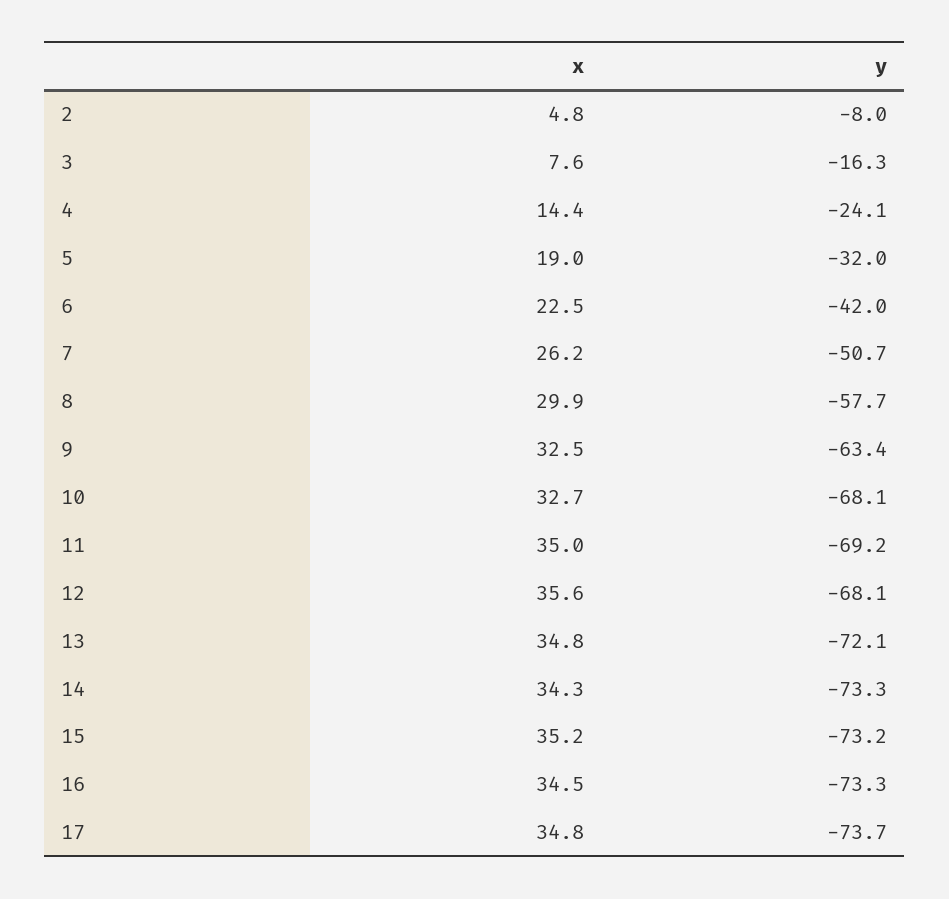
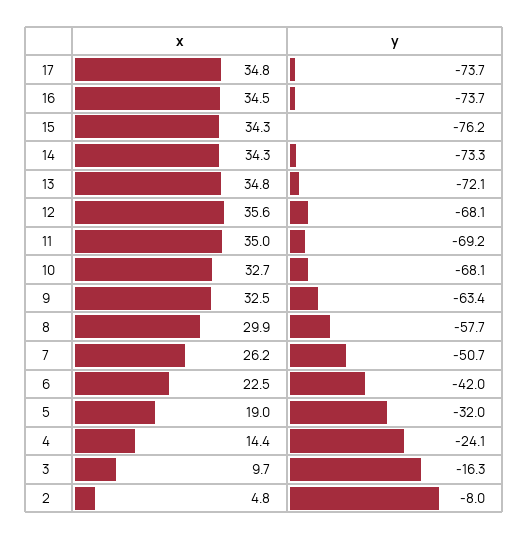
x, 3: 7.6 -> 9.7
x, 15: 35.2 -> 34.3
y, 15: -73.2 -> -76.2
y, 16: -73.3 -> -73.7

